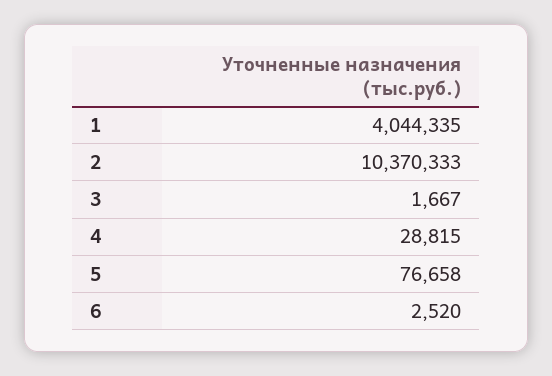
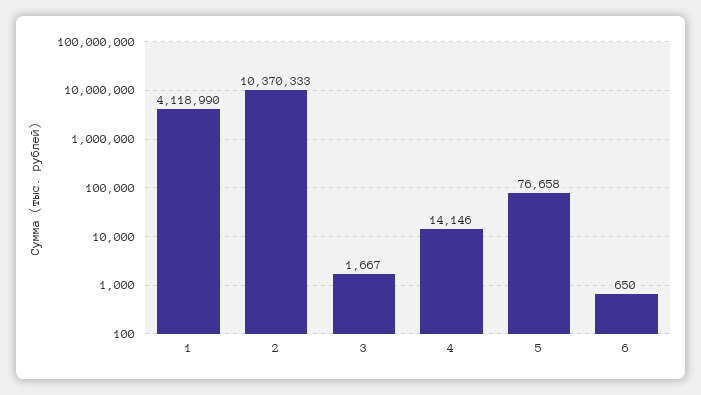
1: 4044335 -> 4118990
4: 28815 -> 14146
6: 2520 -> 650

